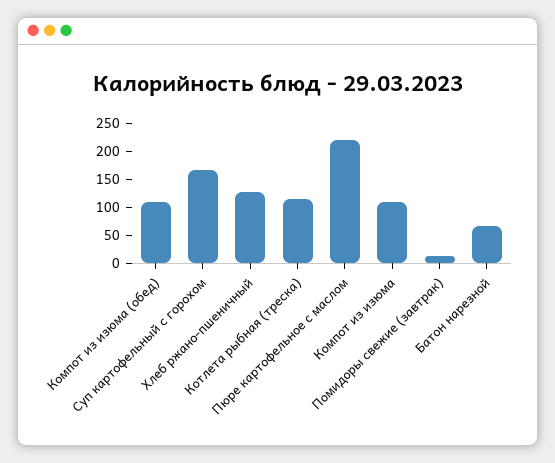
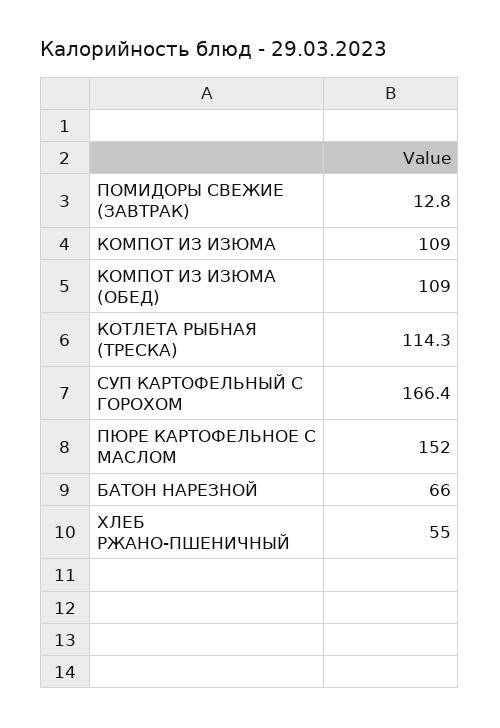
Хлеб ржано-пшеничный: 125 -> 55
Пюре картофельное с маслом: 225 -> 152

